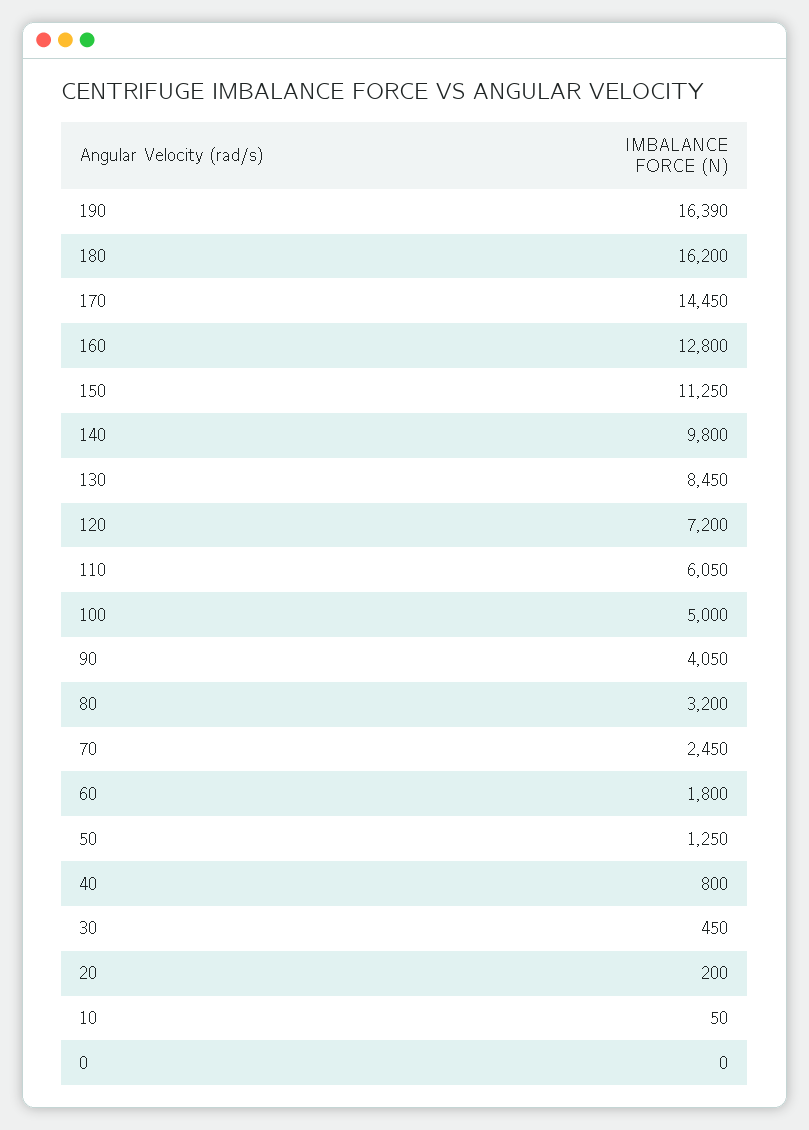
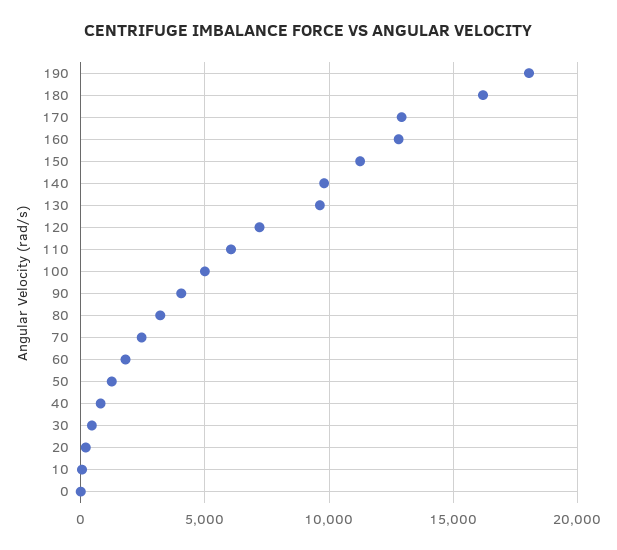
190: 16390 -> 18000
170: 14450 -> 13000
130: 8450 -> 9500

